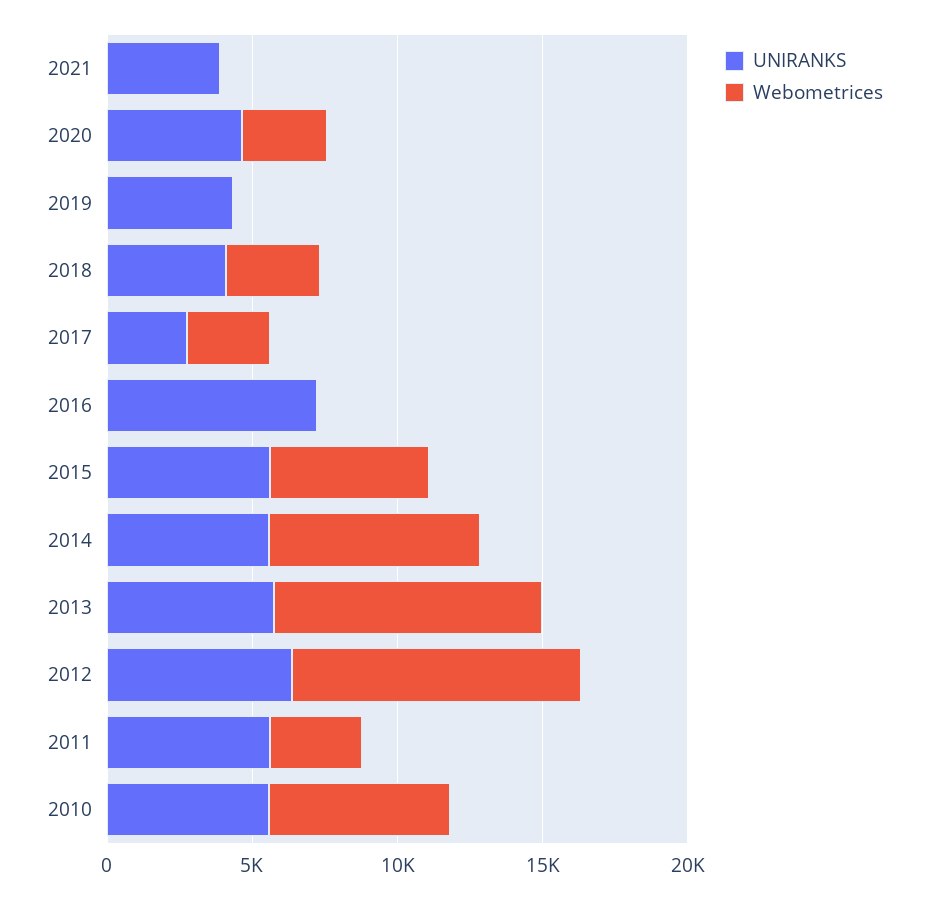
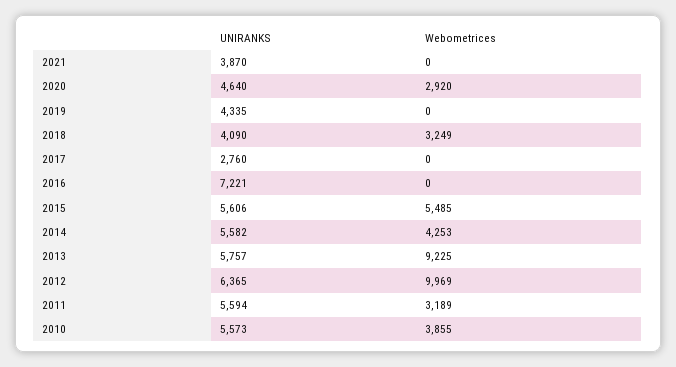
Webometrices, 2017: 3000 -> 0
Webometrices, 2014: 7000 -> 4253
Webometrices, 2010: 6000 -> 3855

